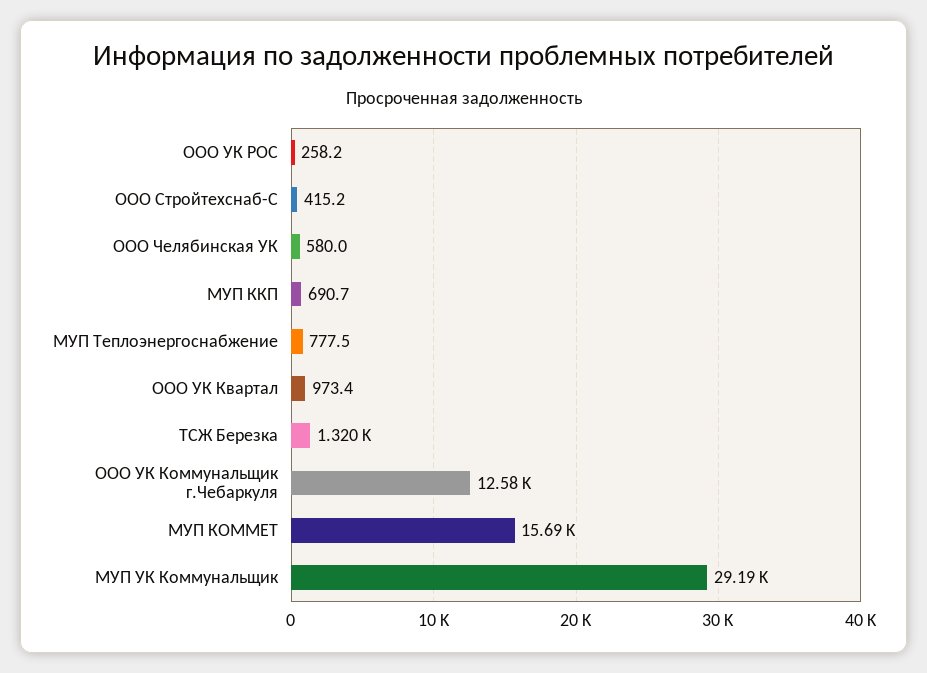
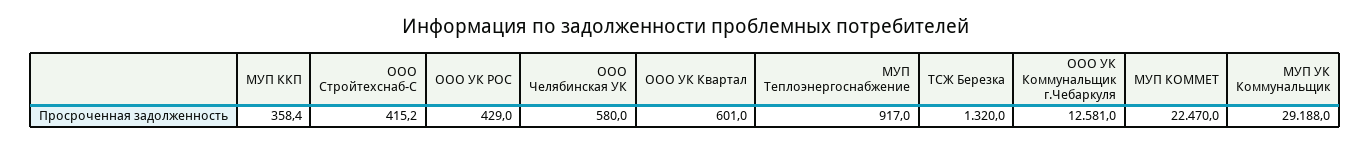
ООО УК РОС: 258.2 -> 429
МУП ККП: 690.7 -> 358.4
МУП Теплоэнергоснабжение: 777.5 -> 917
ООО УК Квартал: 973.4 -> 601
МУП КОММЕТ: 15690 -> 22470

